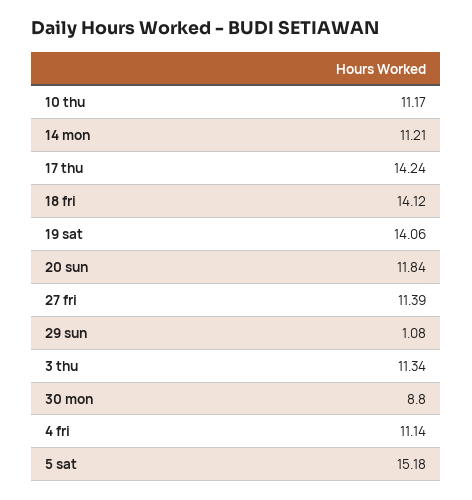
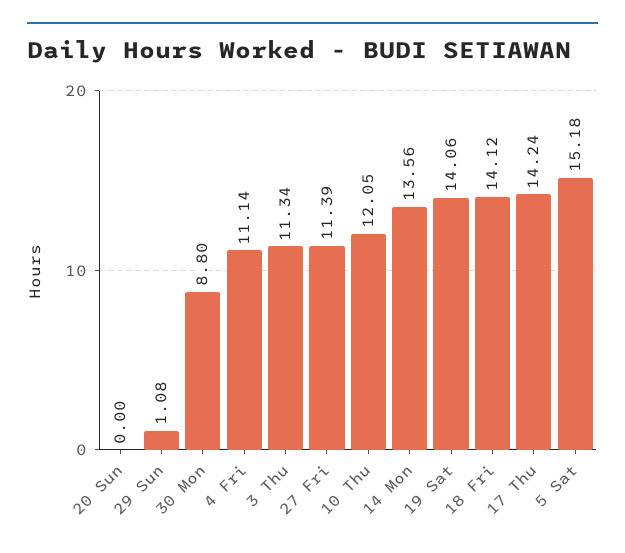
10 thu: 11.17 -> 12.05
14 mon: 11.21 -> 13.56
20 sun: 11.84 -> 0

